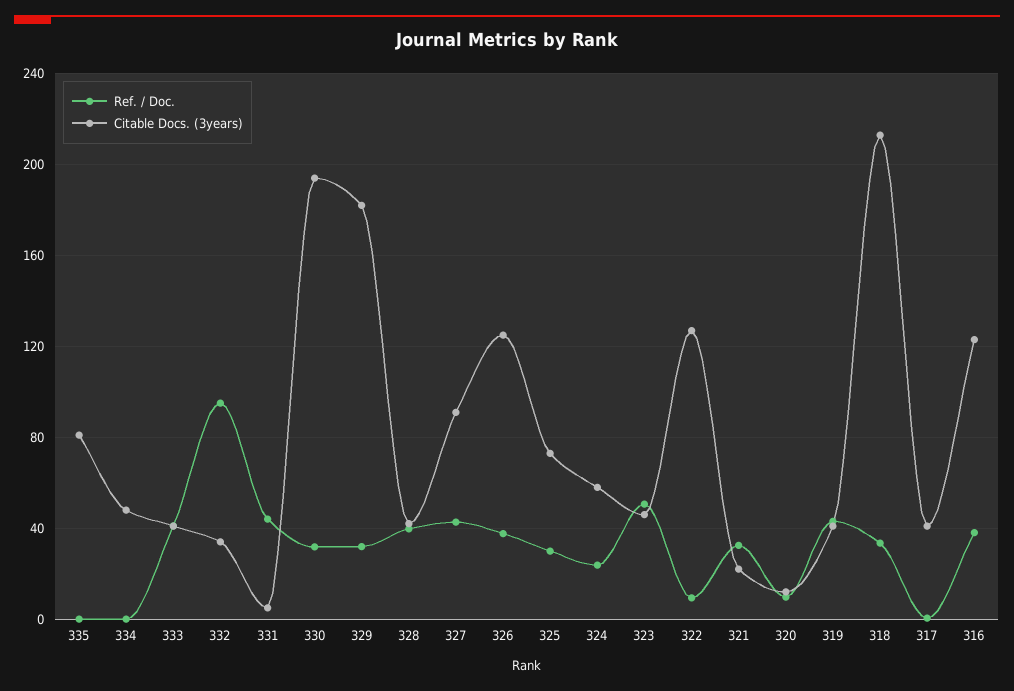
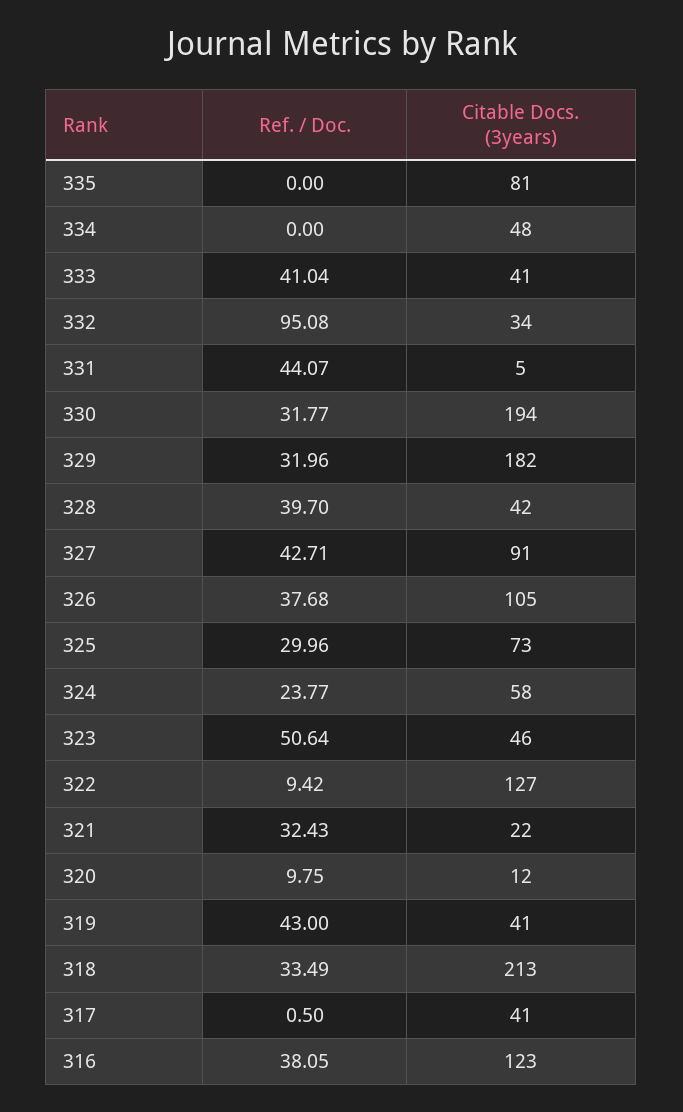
Citable Docs. (3years), 326: 125 -> 105

